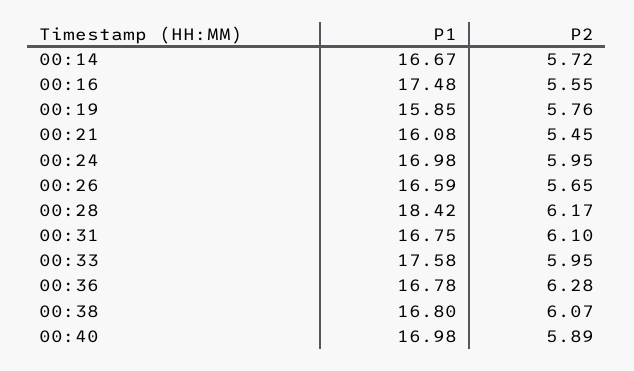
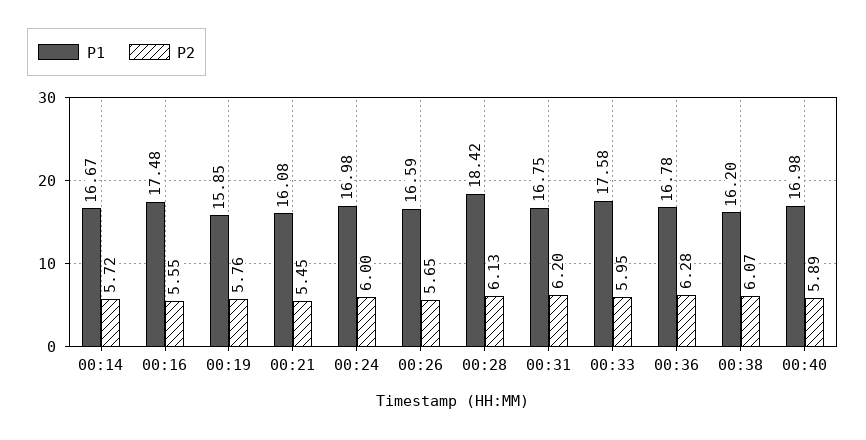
P2, 00:24: 5.95 -> 6
P2, 00:28: 6.17 -> 6.13
P2, 00:31: 6.1 -> 6.2
P1, 00:38: 16.8 -> 16.2

